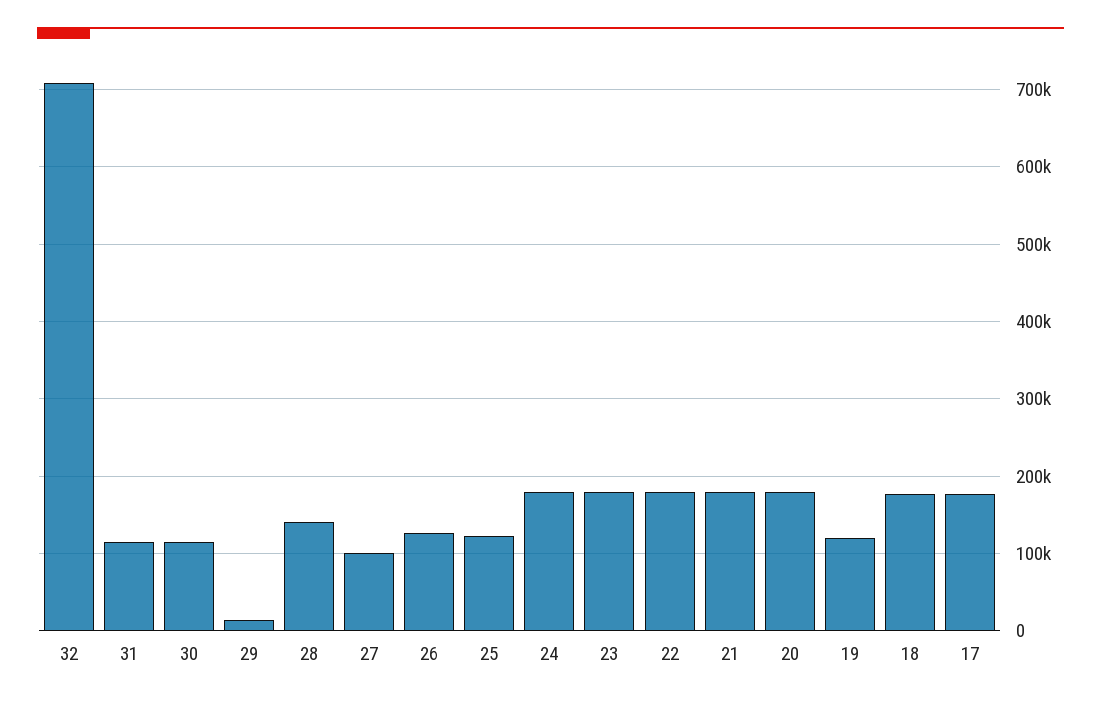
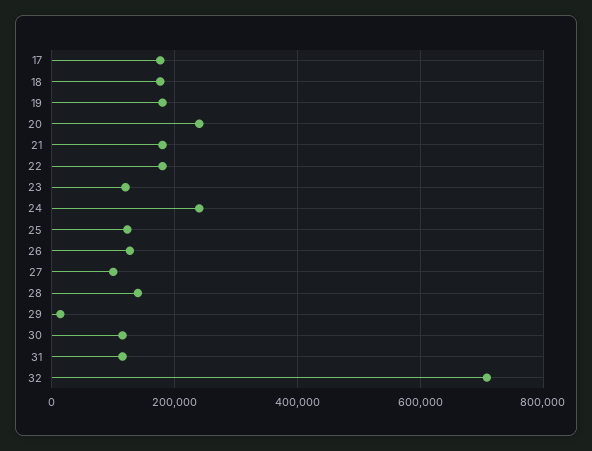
24: 180000 -> 240000
23: 180000 -> 120000
20: 180000 -> 240000
19: 120000 -> 180000

